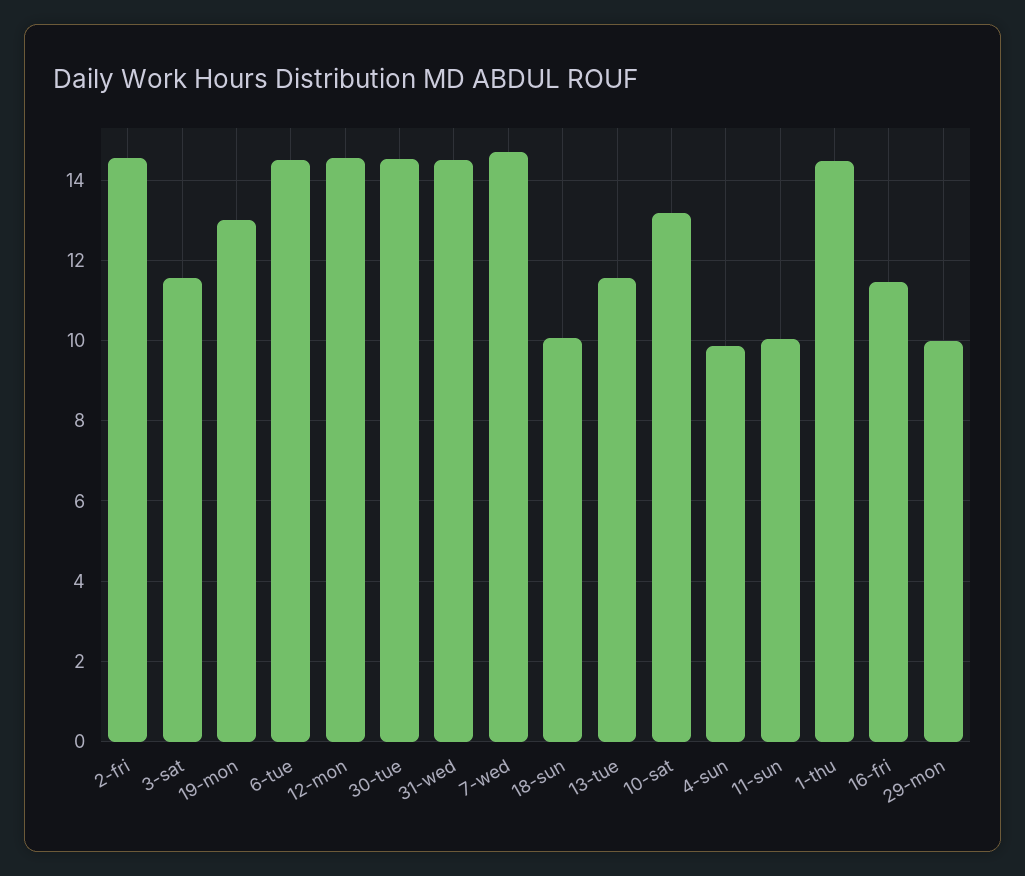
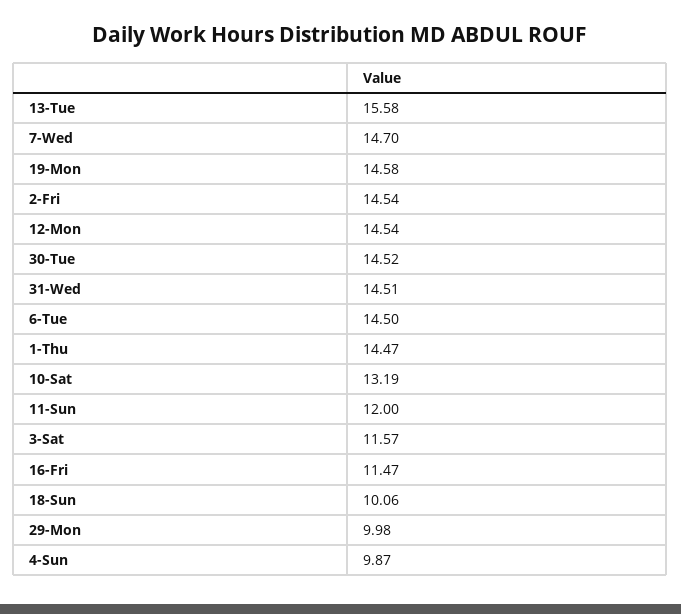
19-mon: 13 -> 14.58
13-tue: 11.6 -> 15.58
11-sun: 10 -> 12

